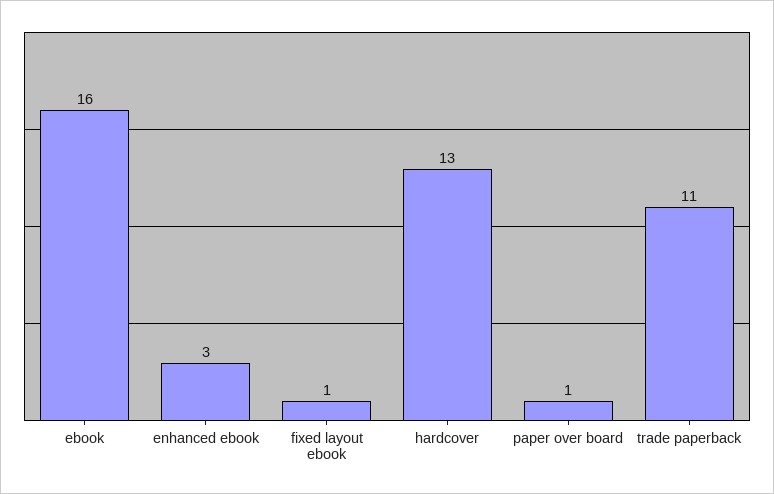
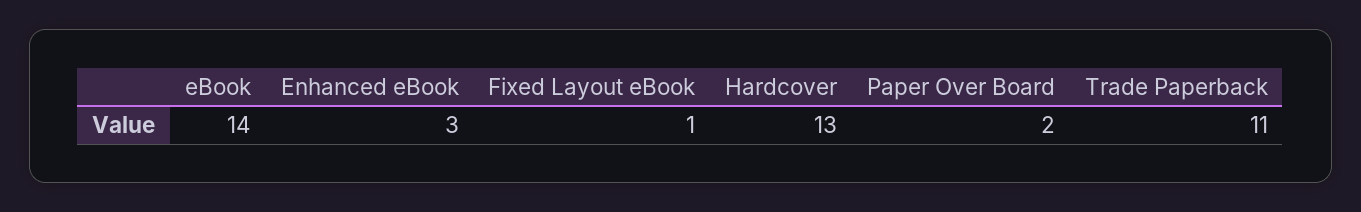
ebook: 16 -> 14
paper over board: 1 -> 2

